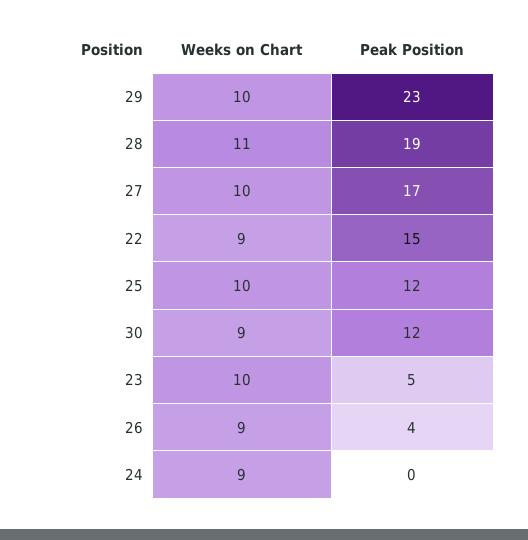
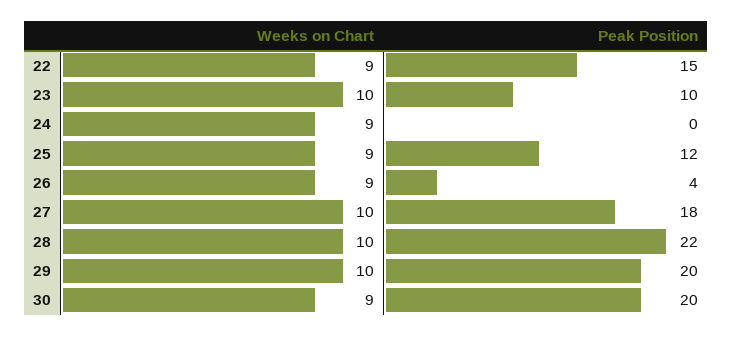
Peak Position, 29: 23 -> 20
Weeks on Chart, 28: 11 -> 10
Peak Position, 28: 19 -> 22
Peak Position, 27: 17 -> 18
Weeks on Chart, 25: 10 -> 9
Peak Position, 30: 12 -> 20
Peak Position, 23: 5 -> 10

